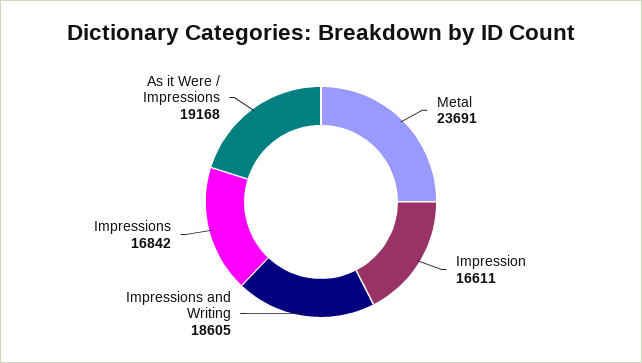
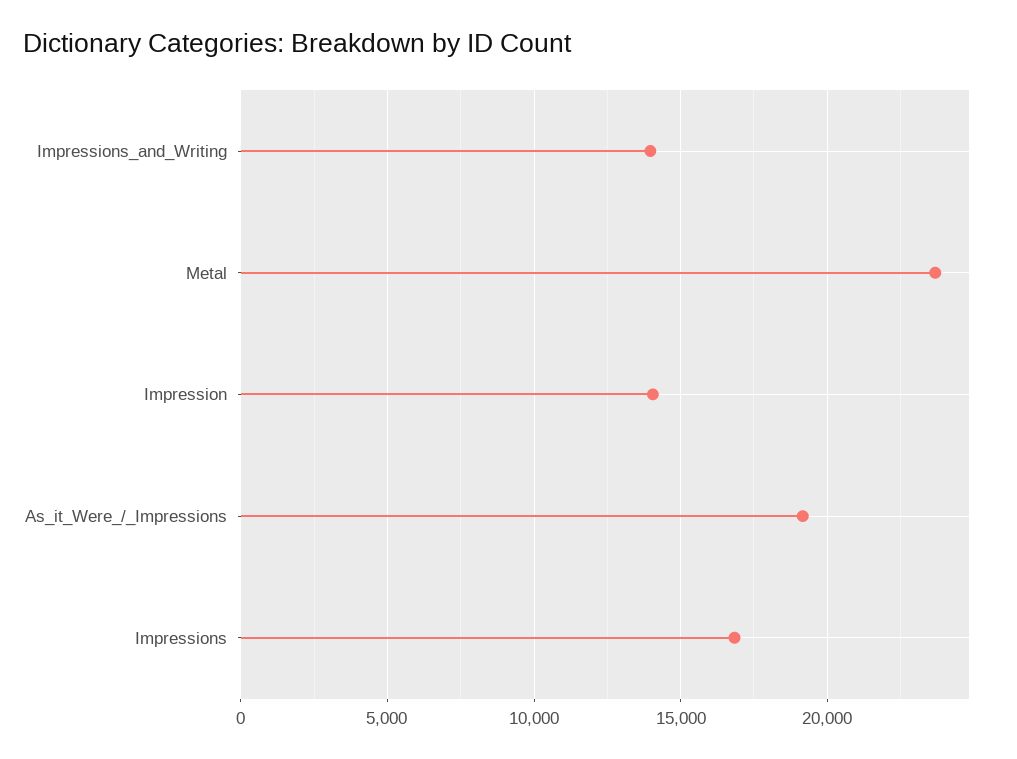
Impression: 16611 -> 14000
Impressions and Writing: 18605 -> 14000

